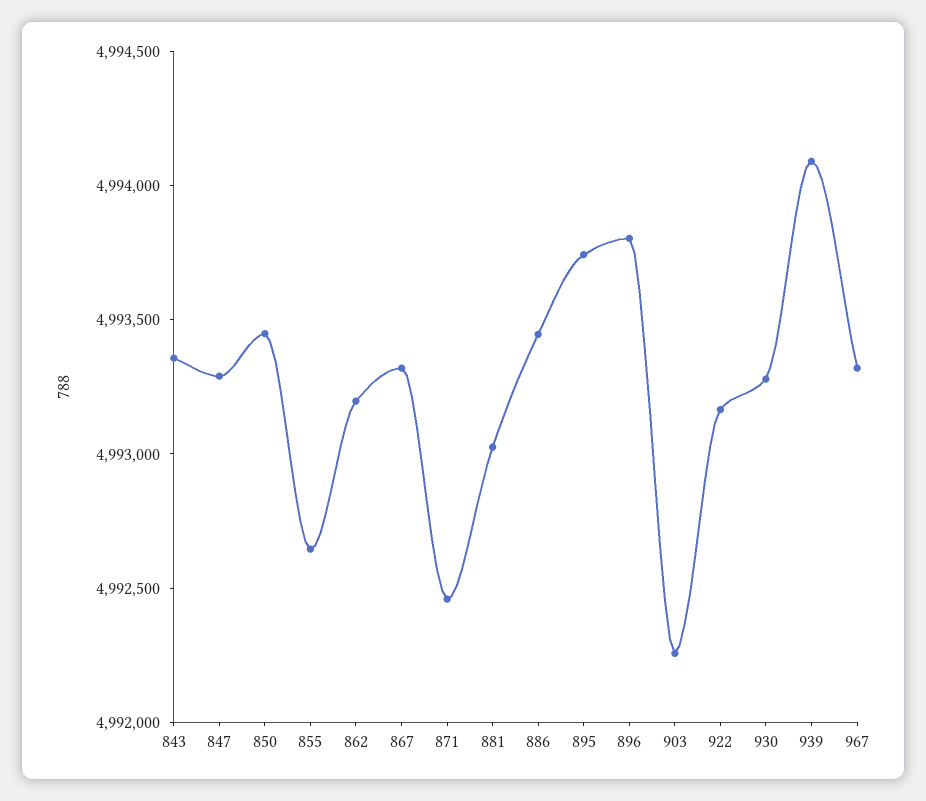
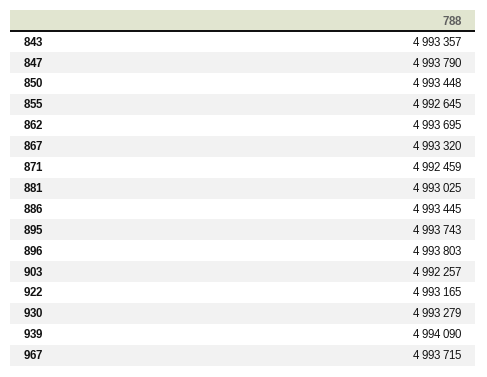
847: 4993300 -> 4993790
862: 4993200 -> 4993695
967: 4993300 -> 4993715

